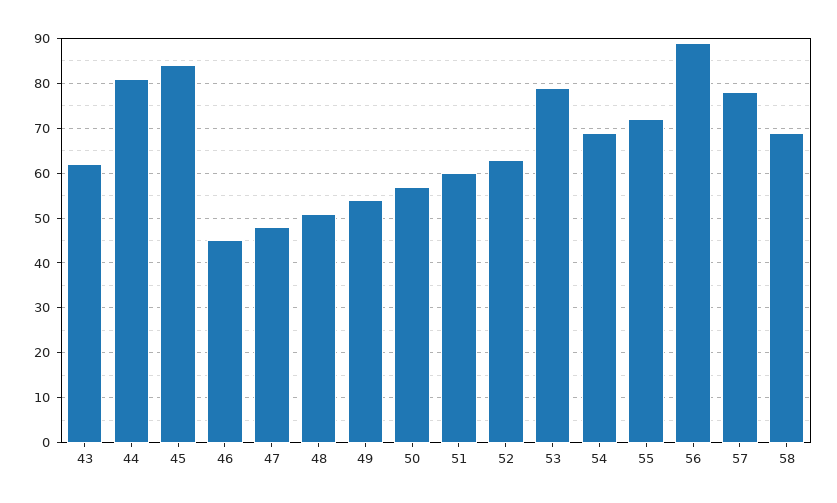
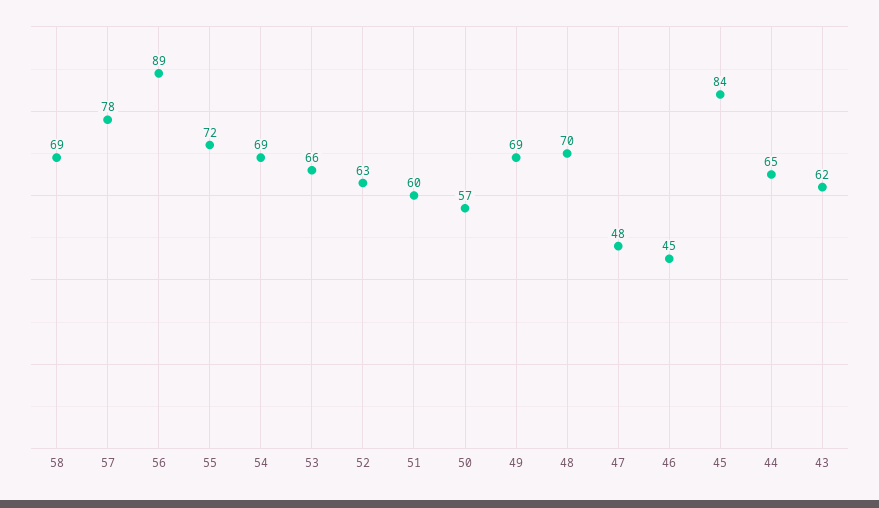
44: 80 -> 65
48: 50 -> 70
49: 55 -> 69
53: 80 -> 66

